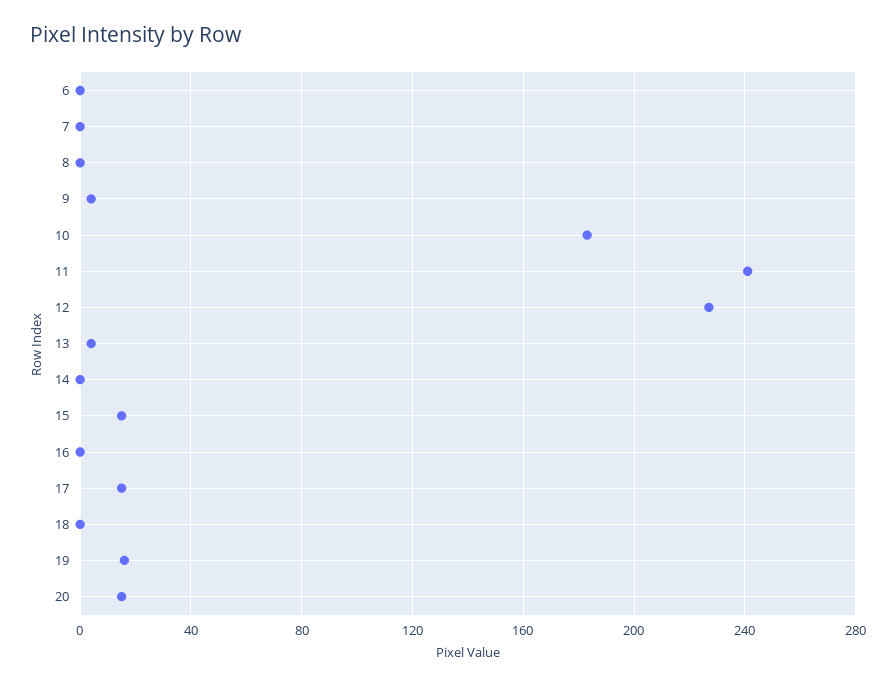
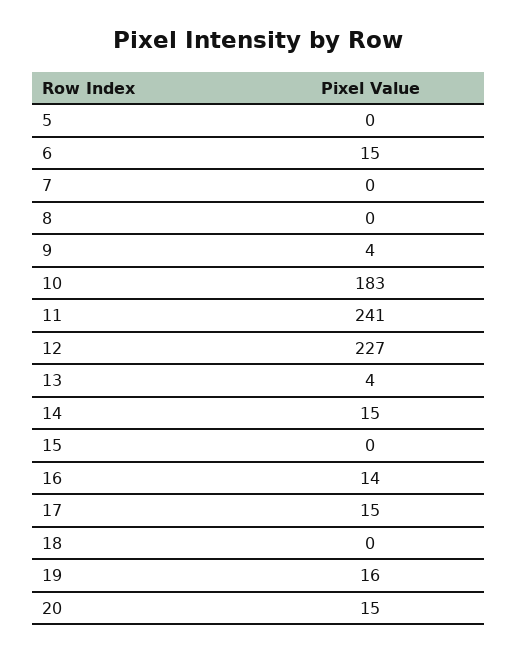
6: 0 -> 15
14: 0 -> 15
15: 15 -> 0
16: 0 -> 14
5: none -> 0

